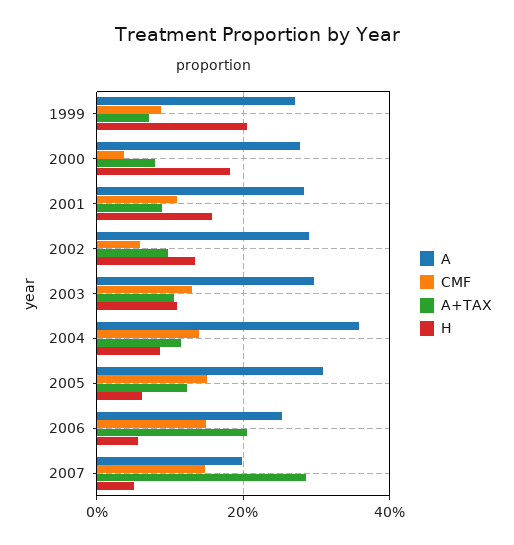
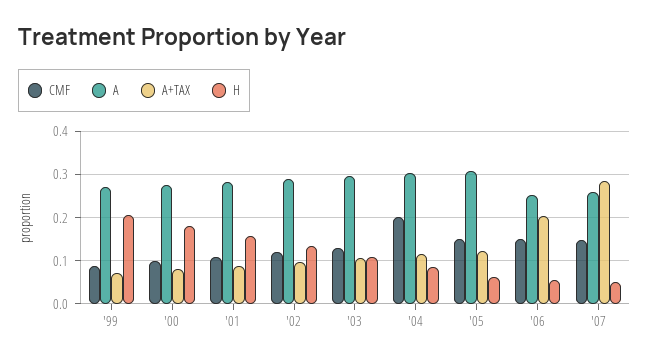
CMF, 2000: 0.04 -> 0.1
CMF, 2002: 0.06 -> 0.12
A, 2004: 0.36 -> 0.3
CMF, 2004: 0.14 -> 0.2
A, 2007: 0.2 -> 0.26

